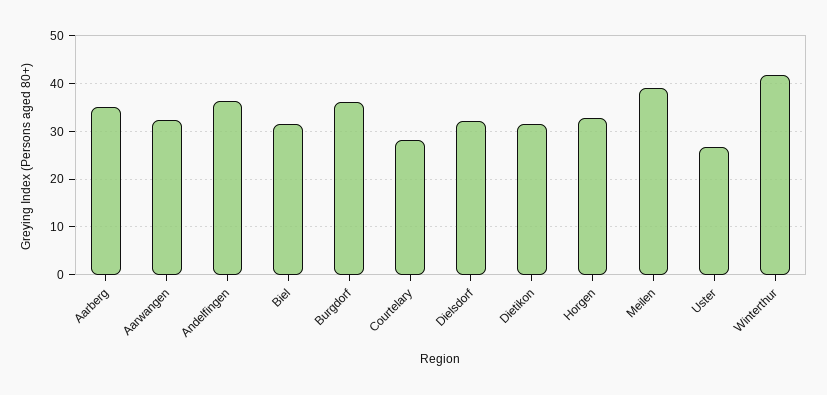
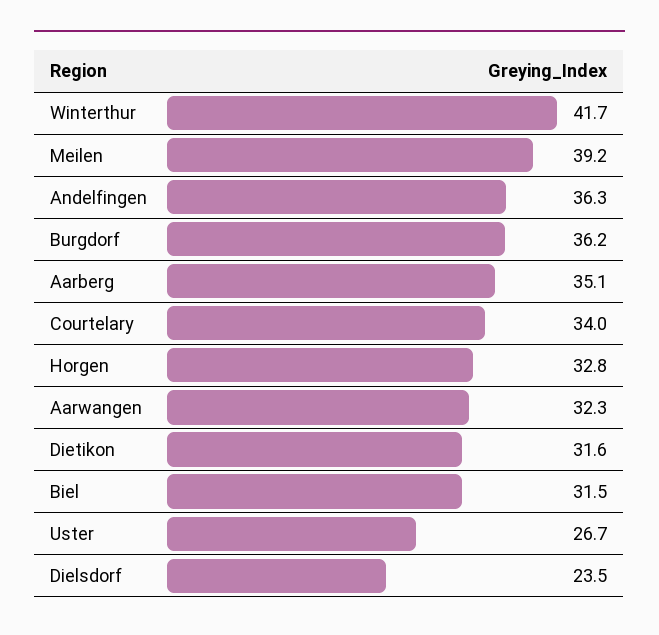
Courtelary: 28 -> 34
Dielsdorf: 32 -> 23.5

